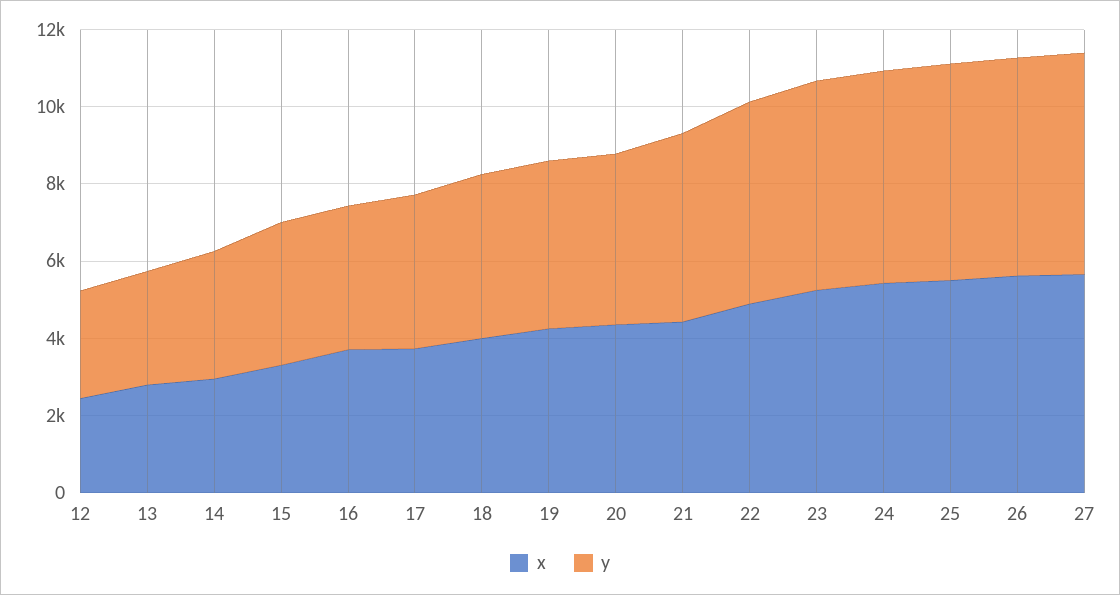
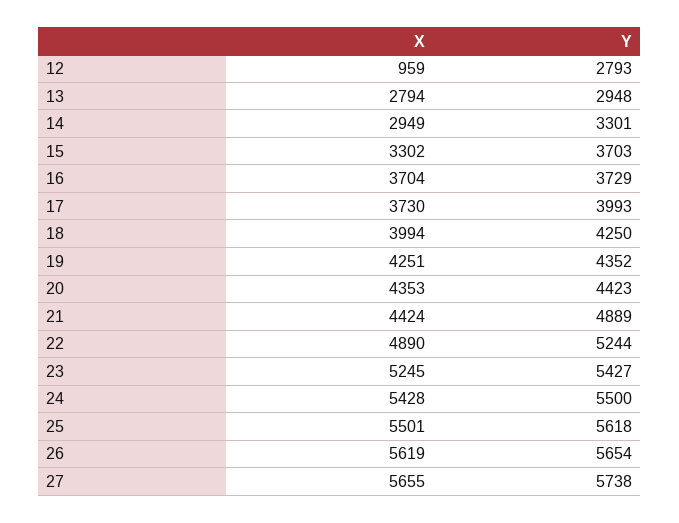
x, 12: 2500 -> 959

